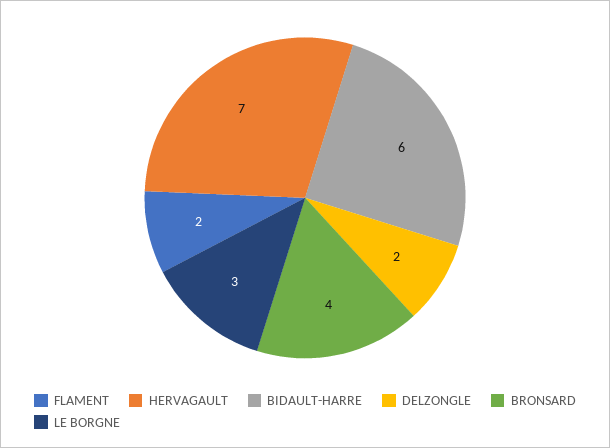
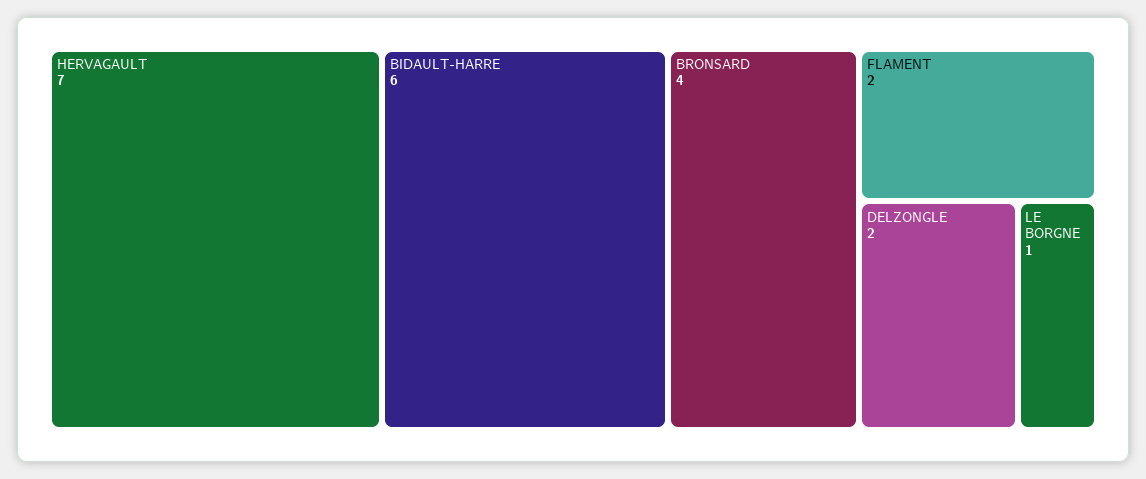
LE BORGNE: 3 -> 1

